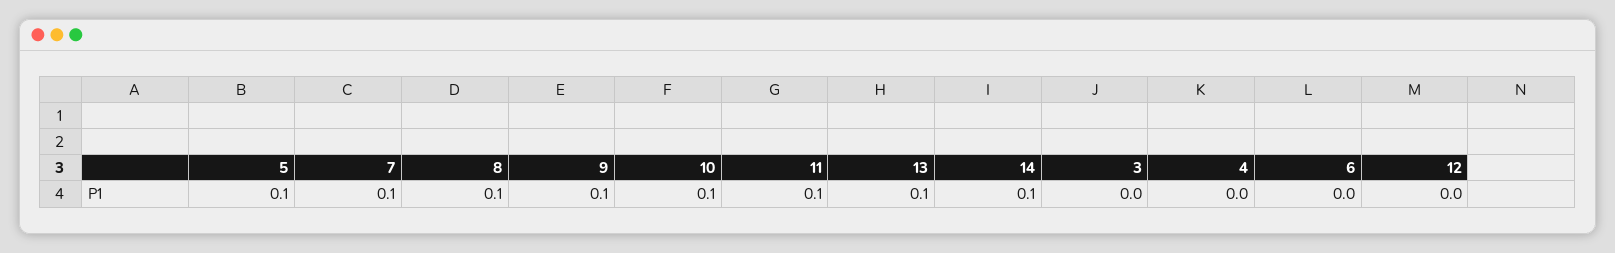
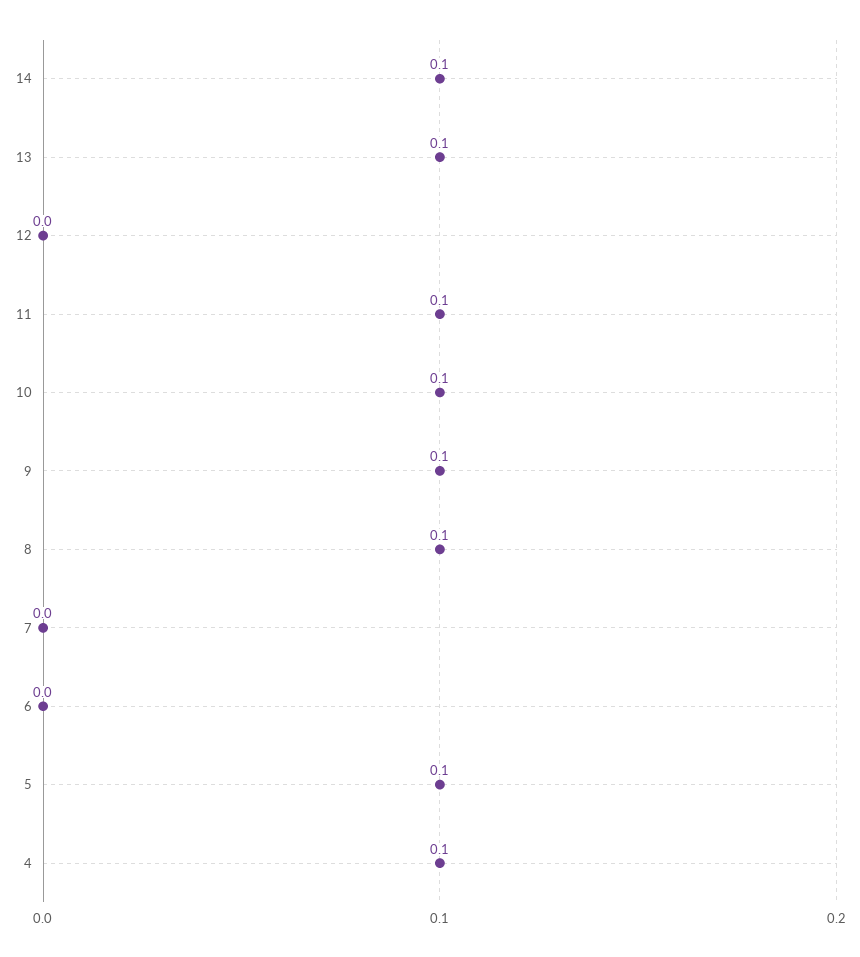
7: 0.1 -> 0
3: 0 -> none
4: 0 -> 0.1

